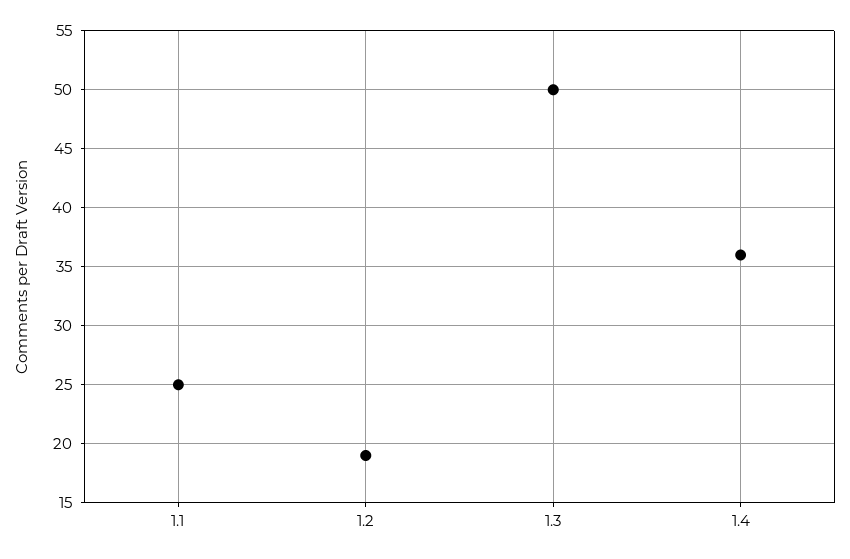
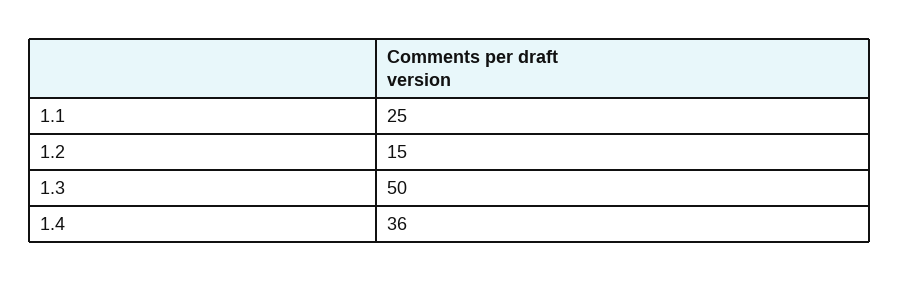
1.2: 19 -> 15

